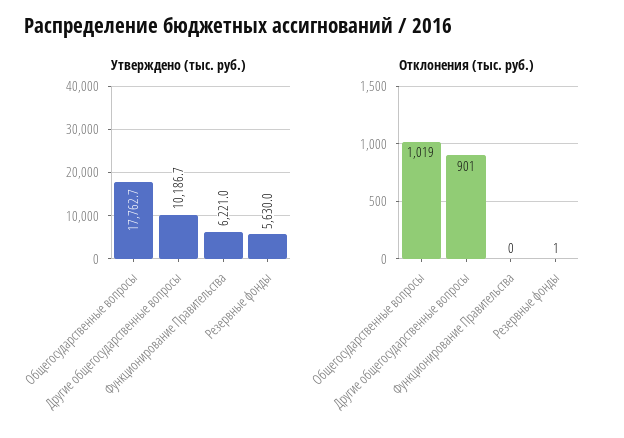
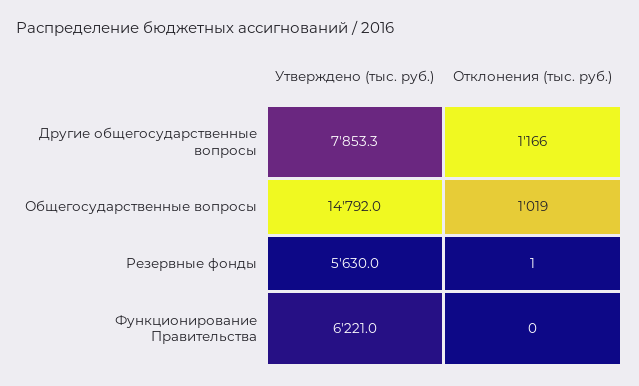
Утверждено (тыс. руб.), Общегосударственные вопросы: 17762.7 -> 14792
Утверждено (тыс. руб.), Другие общегосударственные вопросы: 10186.7 -> 7853.3
Отклонения (тыс. руб.), Другие общегосударственные вопросы: 901 -> 1166

